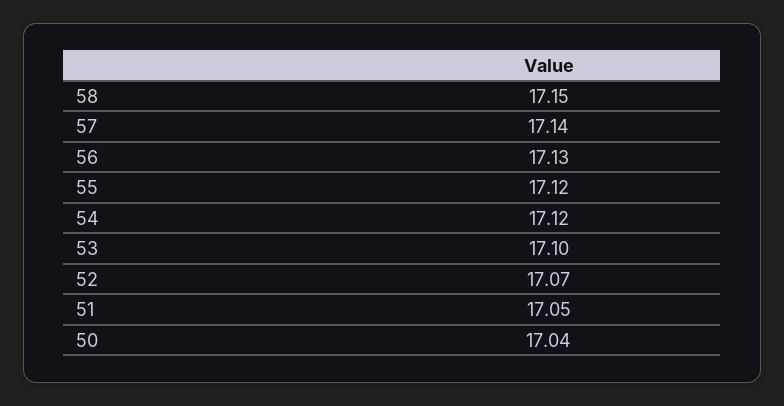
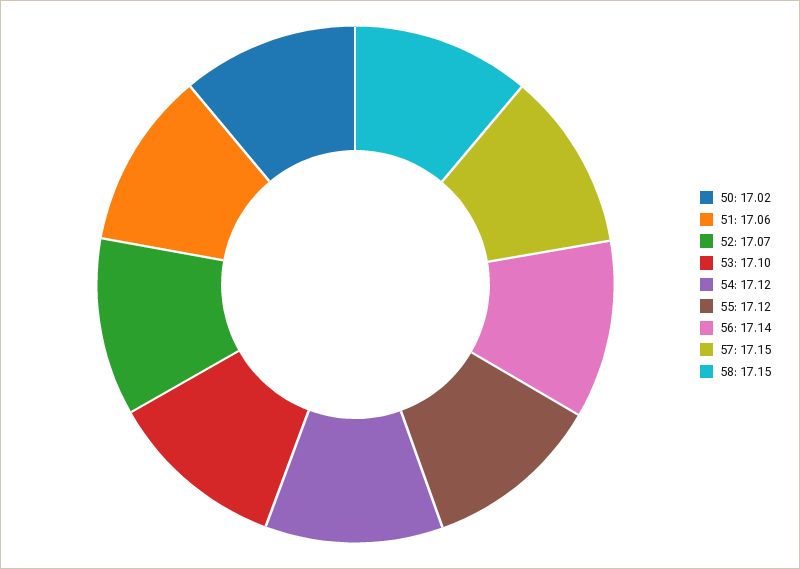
57: 17.14 -> 17.15
56: 17.13 -> 17.14
51: 17.05 -> 17.06
50: 17.04 -> 17.02

